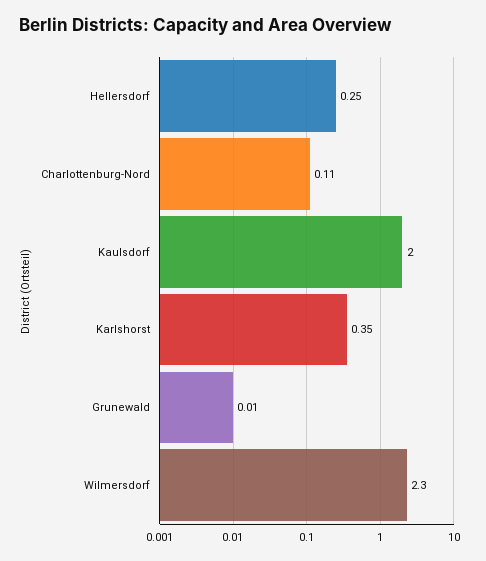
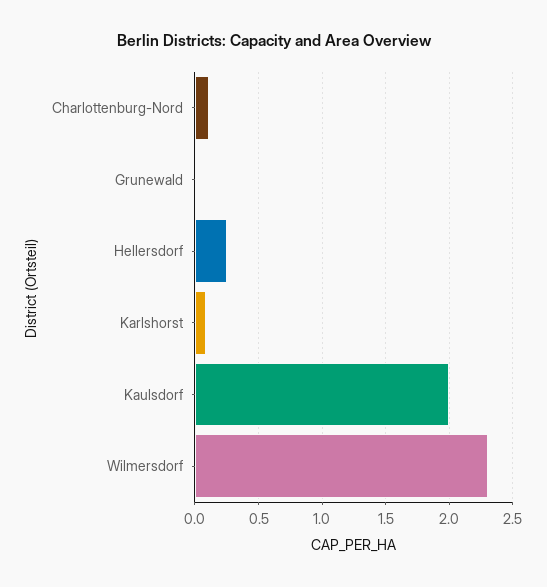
Karlshorst: 0.35 -> 0.1

